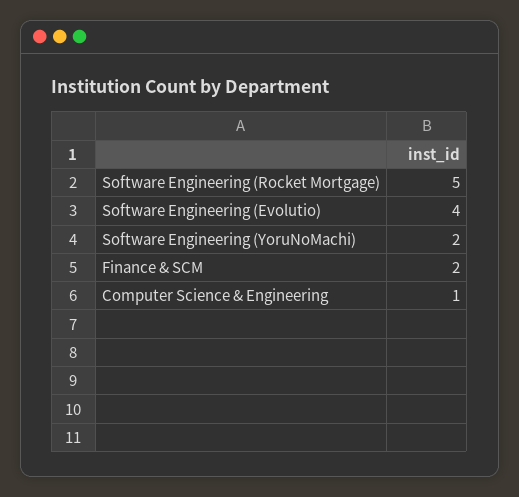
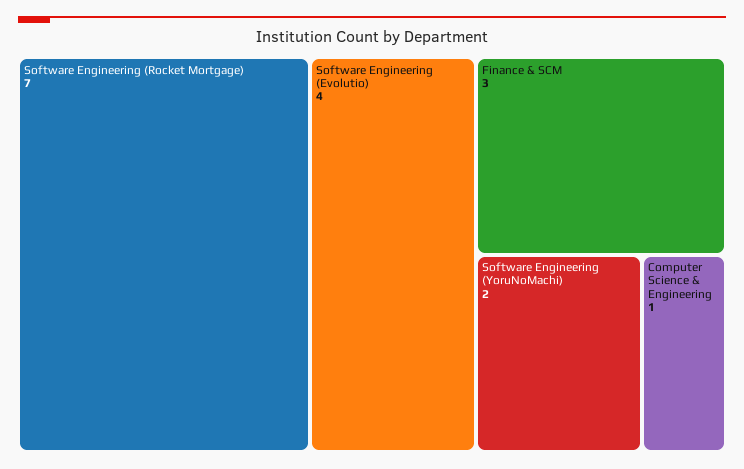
Software Engineering (Rocket Mortgage): 5 -> 7
Finance & SCM: 2 -> 3

